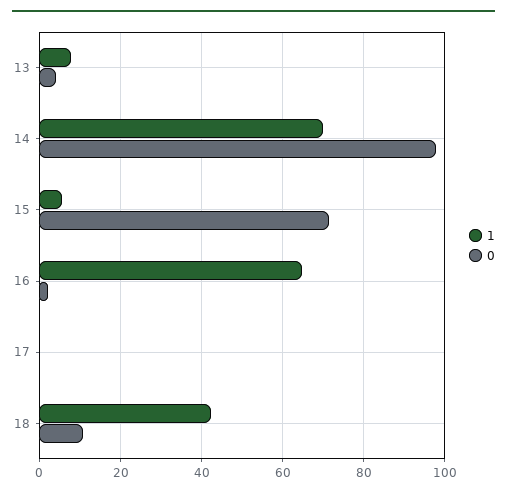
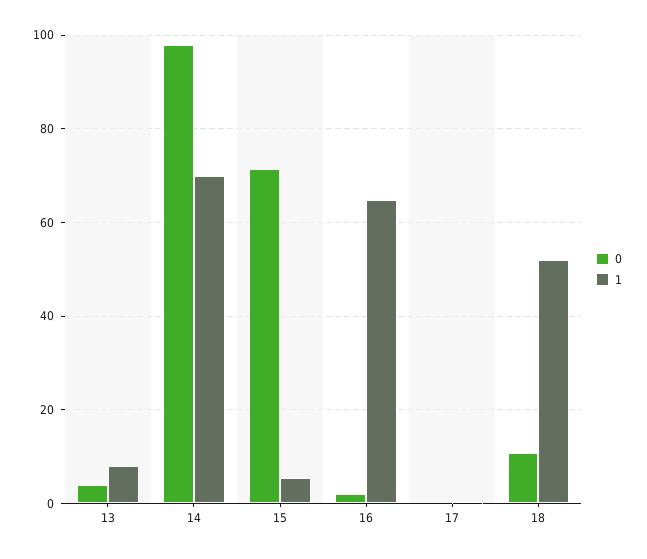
1, 18: 42 -> 52

